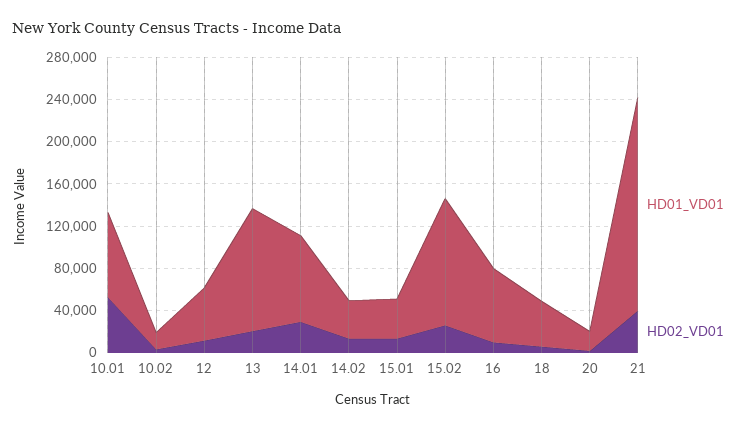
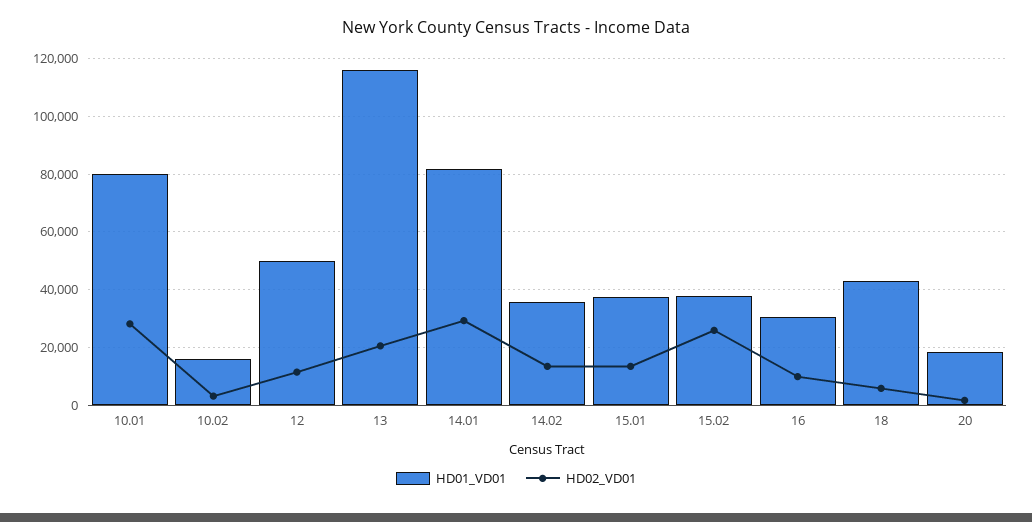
HD02_VD01, 10.01: 50000 -> 27500
HD01_VD01, 15.02: 120000 -> 37500
HD01_VD01, 16: 70000 -> 30000
HD01_VD01, 21: 200000 -> none
HD02_VD01, 21: 40000 -> none

